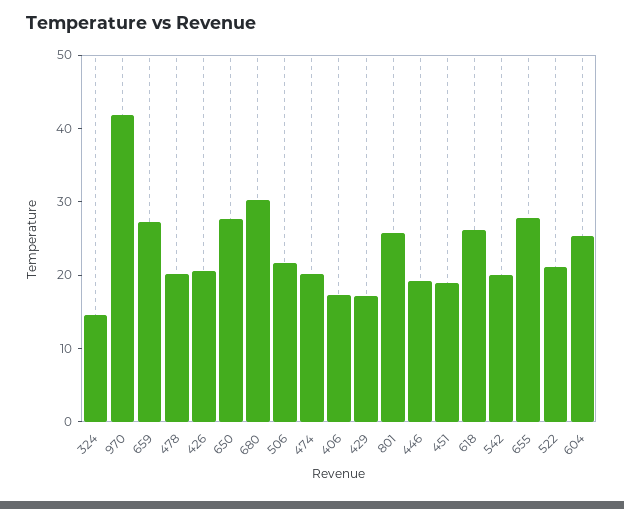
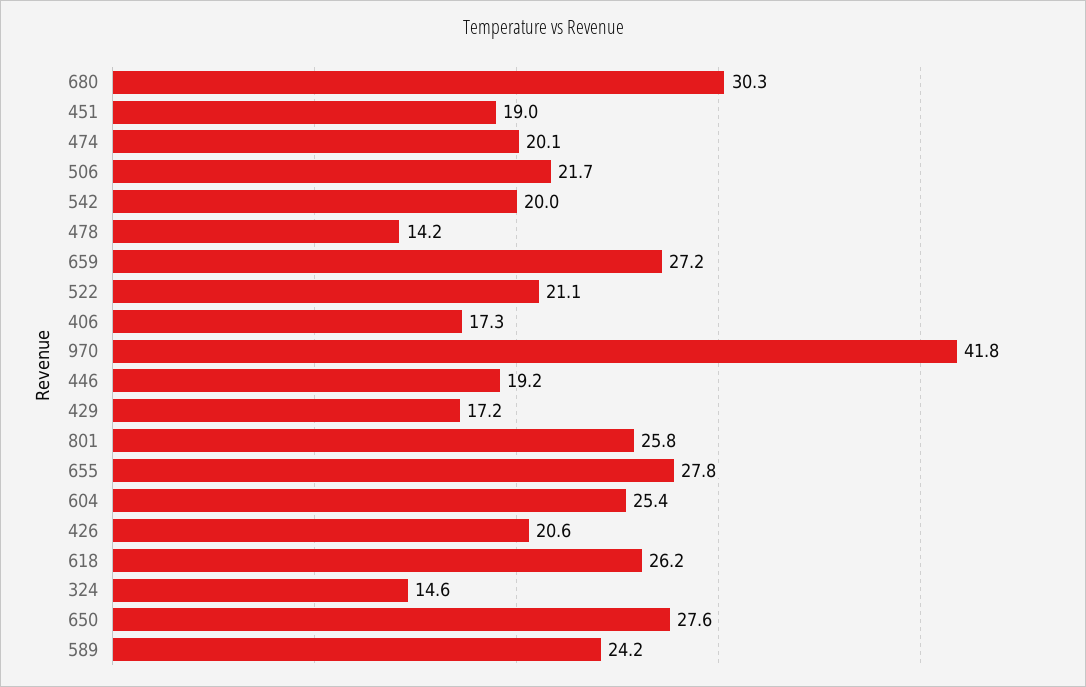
478: 20 -> 14.2
589: none -> 24.2

